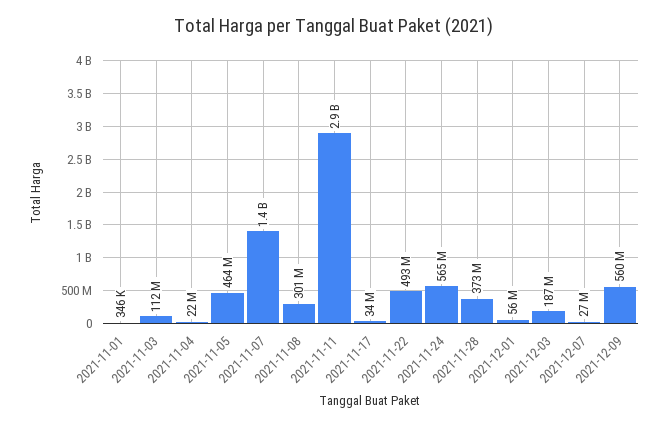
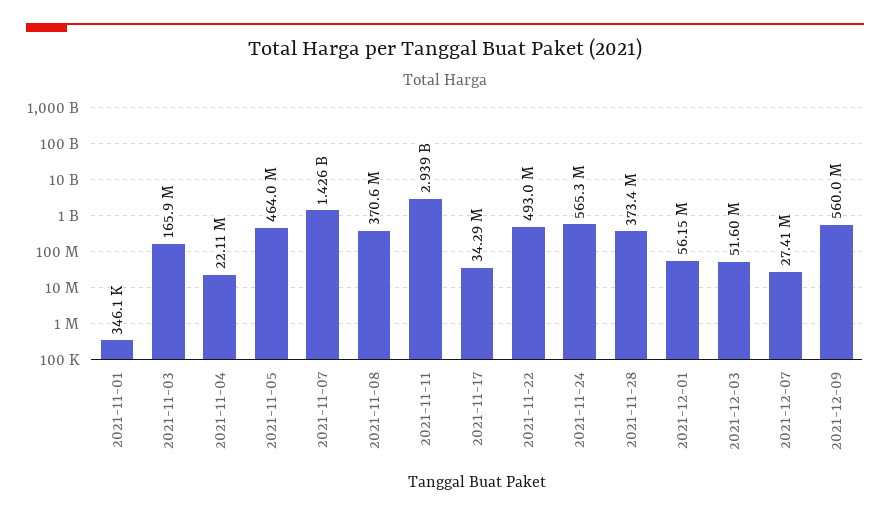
2021-11-03: 112000000 -> 165900000
2021-11-08: 301000000 -> 370600000
2021-12-03: 187000000 -> 51600000

